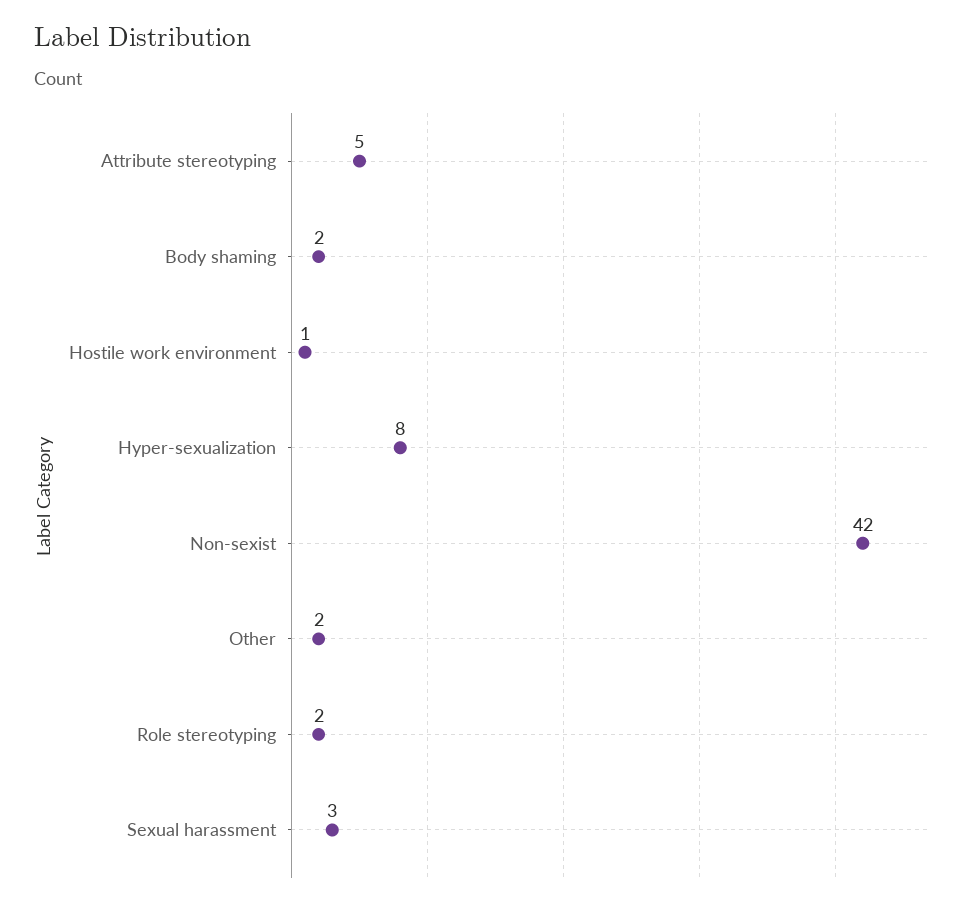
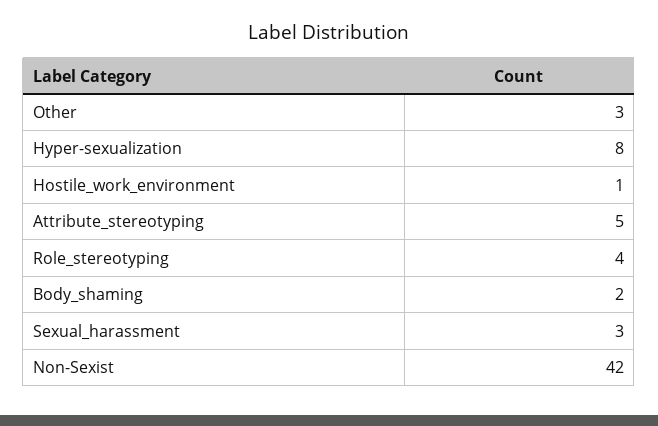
Other: 2 -> 3
Role stereotyping: 2 -> 4

